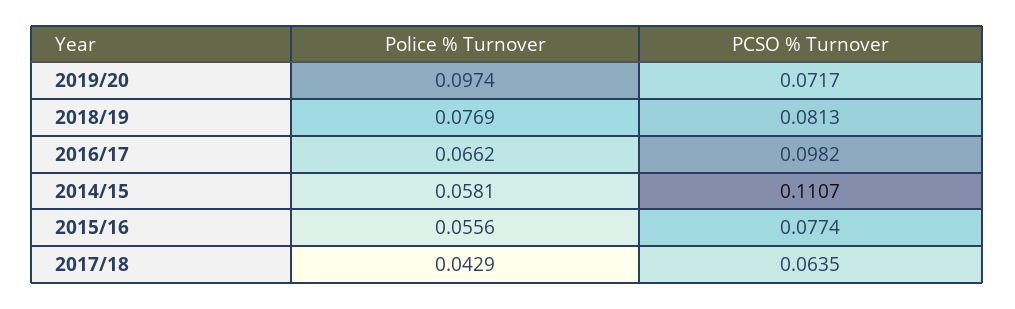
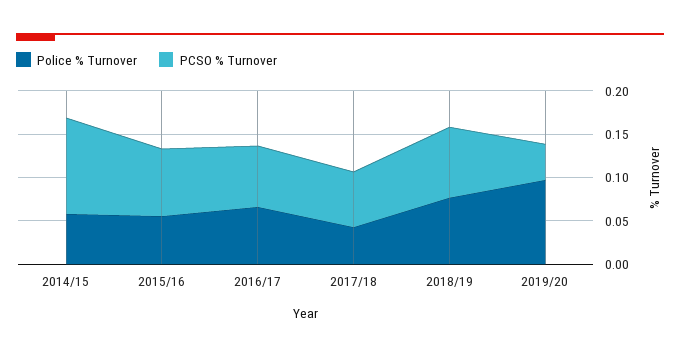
PCSO % Turnover, 2019/20: 0.0717 -> 0.04
PCSO % Turnover, 2016/17: 0.0982 -> 0.07

